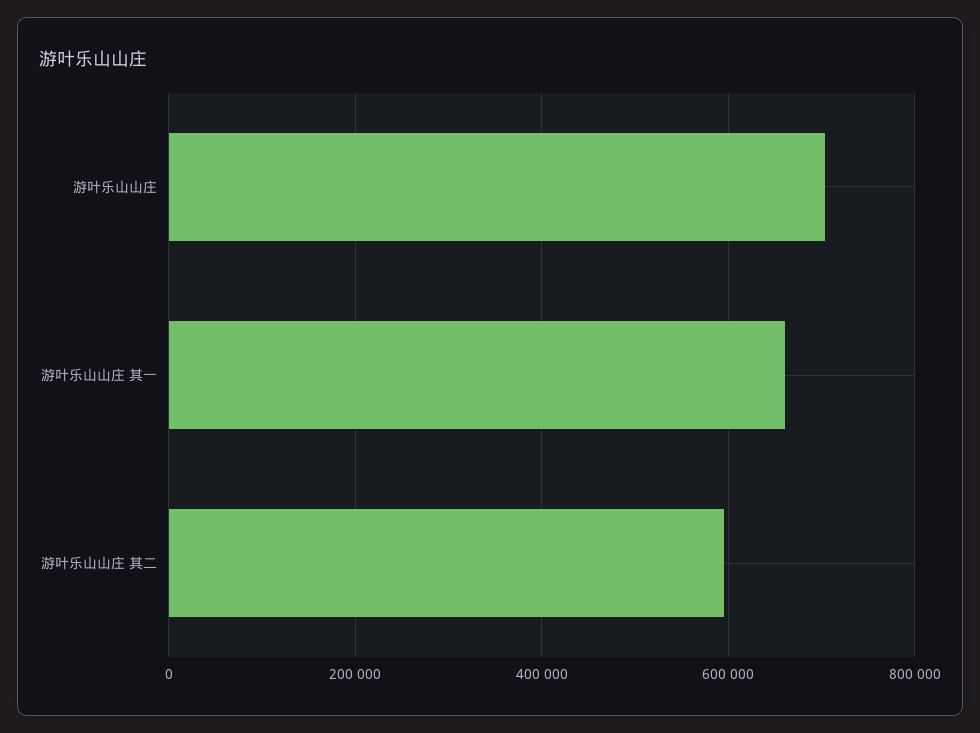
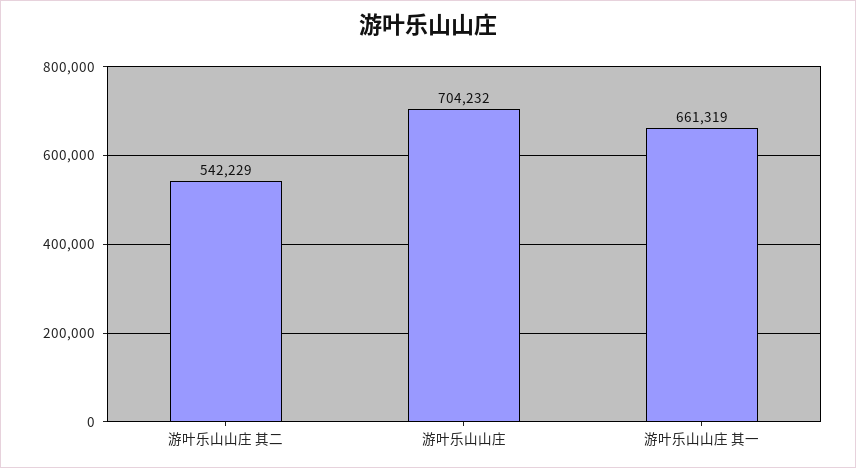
游叶乐山山庄 其二: 600000 -> 542229

